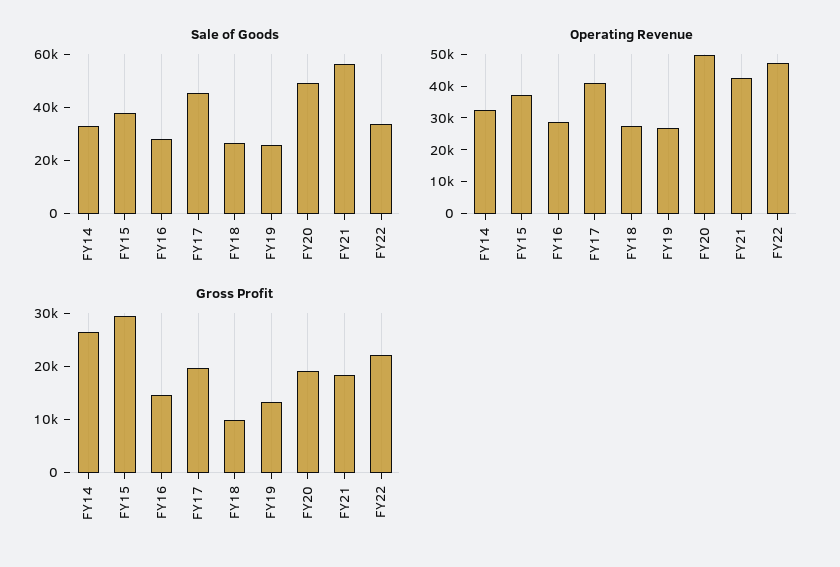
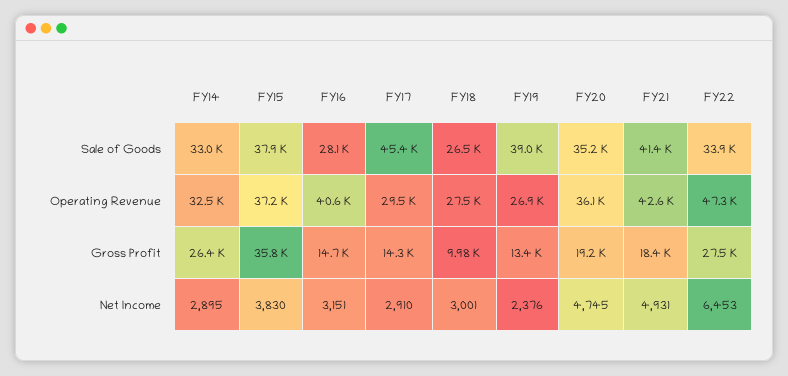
Sale of Goods, FY19: 25000 -> 39000
Sale of Goods, FY20: 50000 -> 35200
Sale of Goods, FY21: 55000 -> 41400
Operating Revenue, FY16: 30000 -> 40600
Operating Revenue, FY17: 40000 -> 29500
Operating Revenue, FY20: 50000 -> 36100
Gross Profit, FY15: 30000 -> 35800
Gross Profit, FY17: 20000 -> 14300
Gross Profit, FY22: 22000 -> 27500
Net Income, FY14: none -> 2895
Net Income, FY15: none -> 3830
Net Income, FY16: none -> 3151
Net Income, FY17: none -> 2910
Net Income, FY18: none -> 3001
Net Income, FY19: none -> 2376
Net Income, FY20: none -> 4745
Net Income, FY21: none -> 4931
Net Income, FY22: none -> 6453

